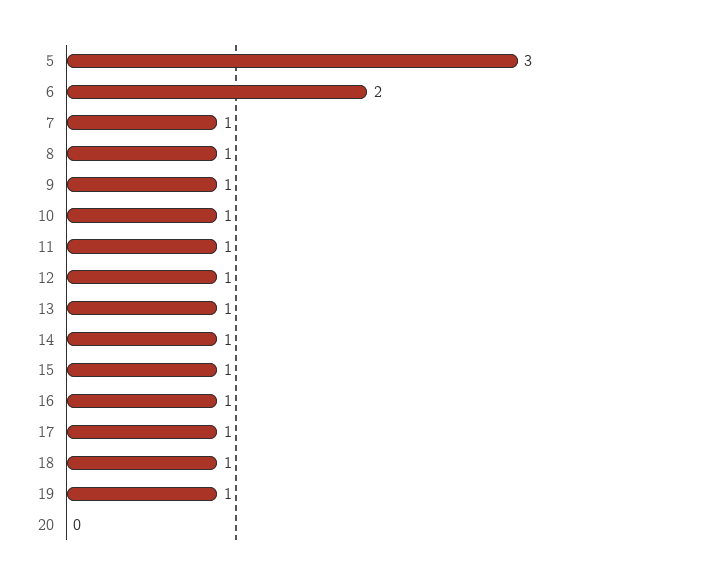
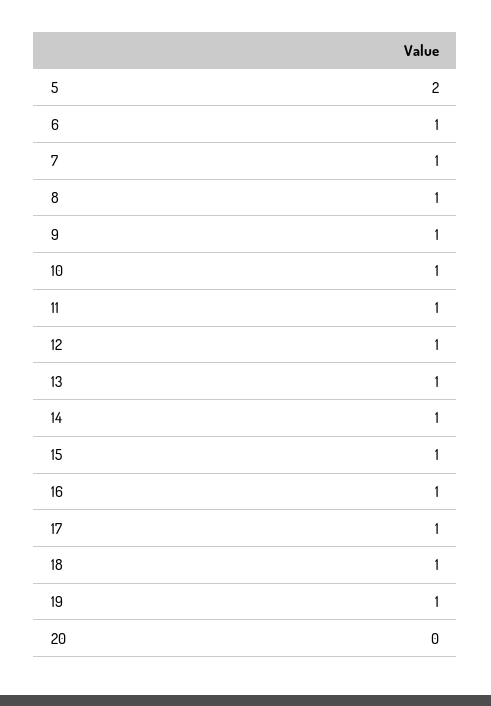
5: 3 -> 2
6: 2 -> 1

